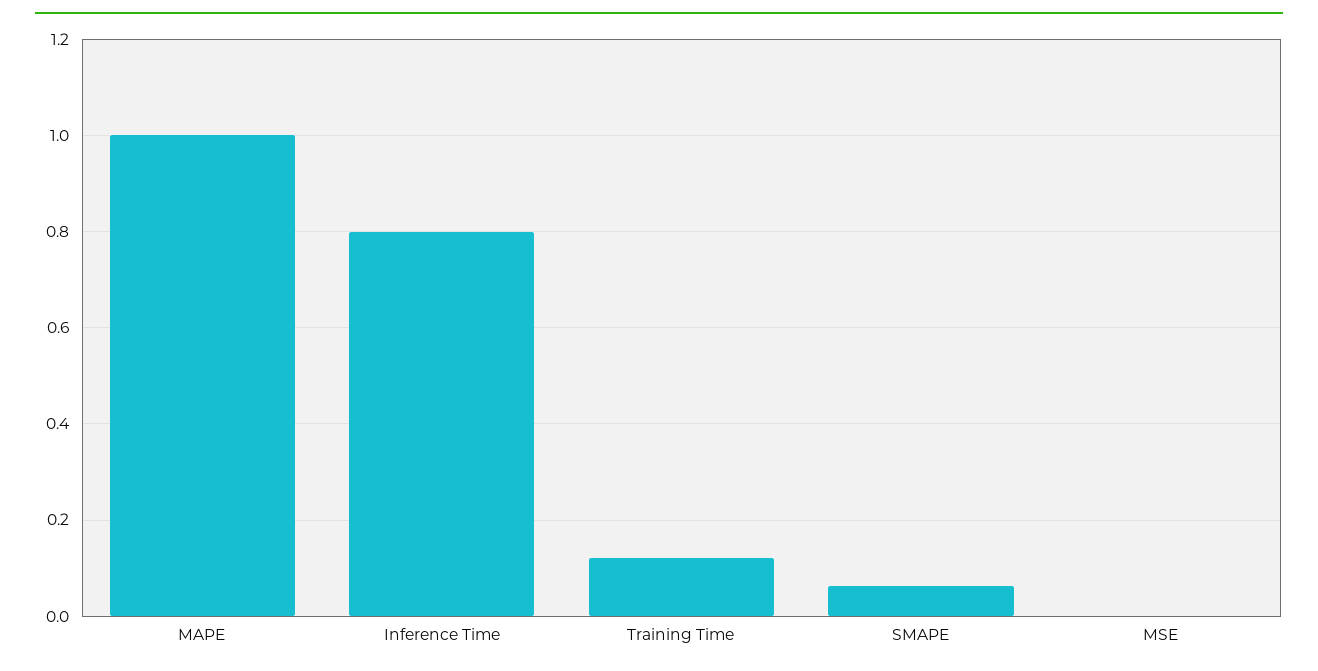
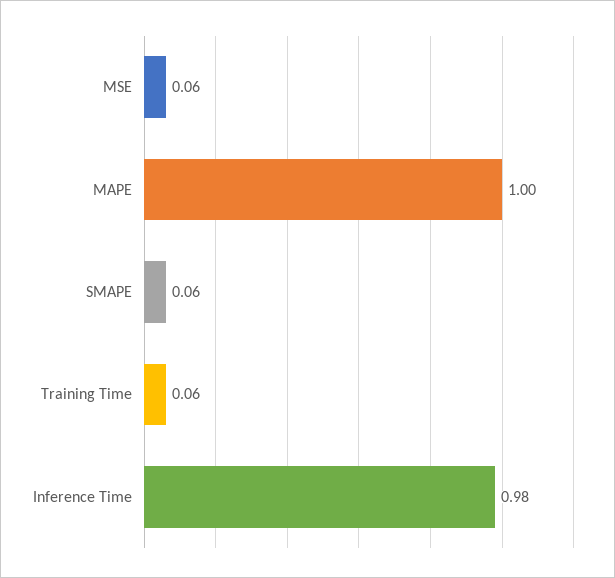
Inference Time: 0.8 -> 0.98
Training Time: 0.12 -> 0.06
MSE: 0 -> 0.06

